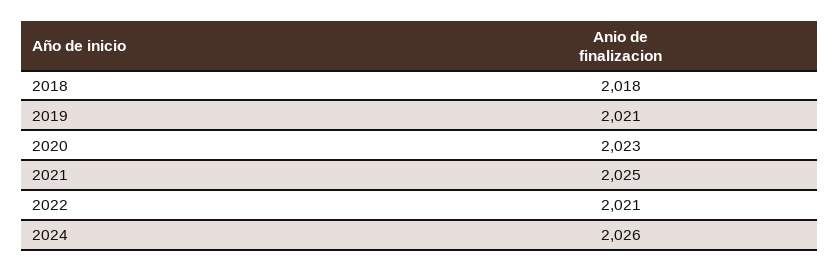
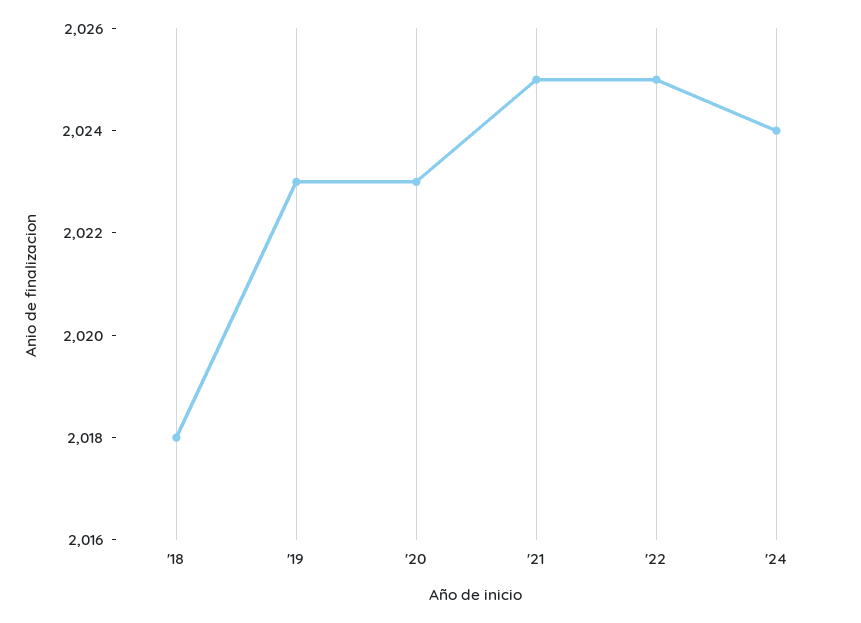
2019: 2021 -> 2023
2022: 2021 -> 2025
2024: 2026 -> 2024

